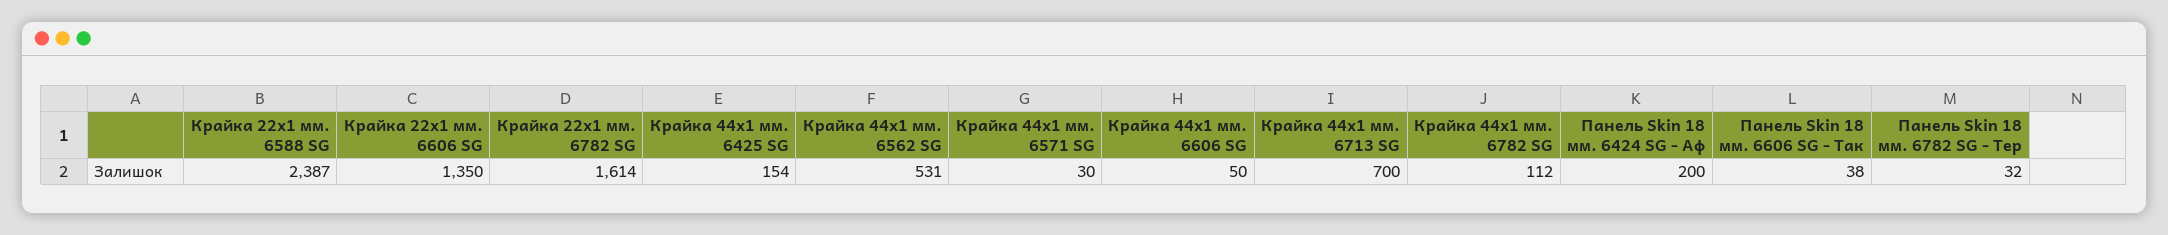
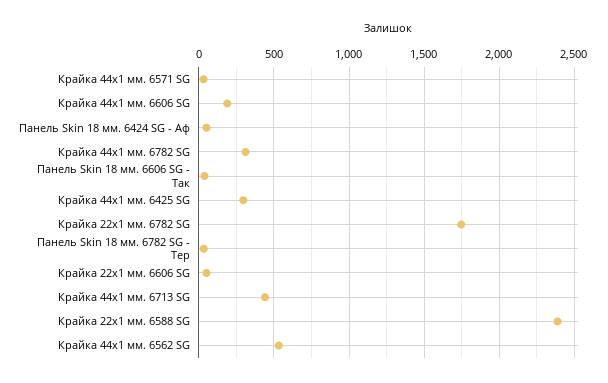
Крайка 22x1 мм. 6606 SG: 1350 -> 50
Крайка 22x1 мм. 6782 SG: 1614 -> 1750
Крайка 44x1 мм. 6425 SG: 154 -> 300
Крайка 44x1 мм. 6606 SG: 50 -> 200
Крайка 44x1 мм. 6713 SG: 700 -> 450
Крайка 44x1 мм. 6782 SG: 112 -> 300
Панель Skin 18 мм. 6424 SG - Аф: 200 -> 50

